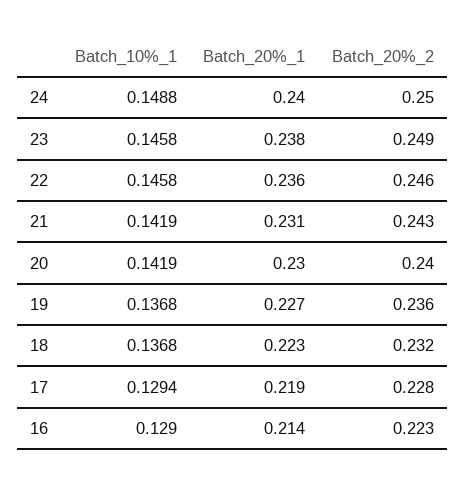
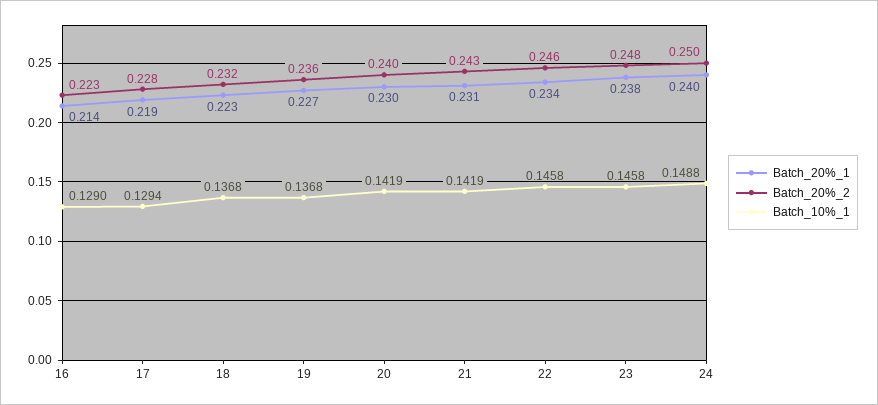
Batch_20%_2, 23: 0.249 -> 0.248
Batch_20%_1, 22: 0.236 -> 0.234

